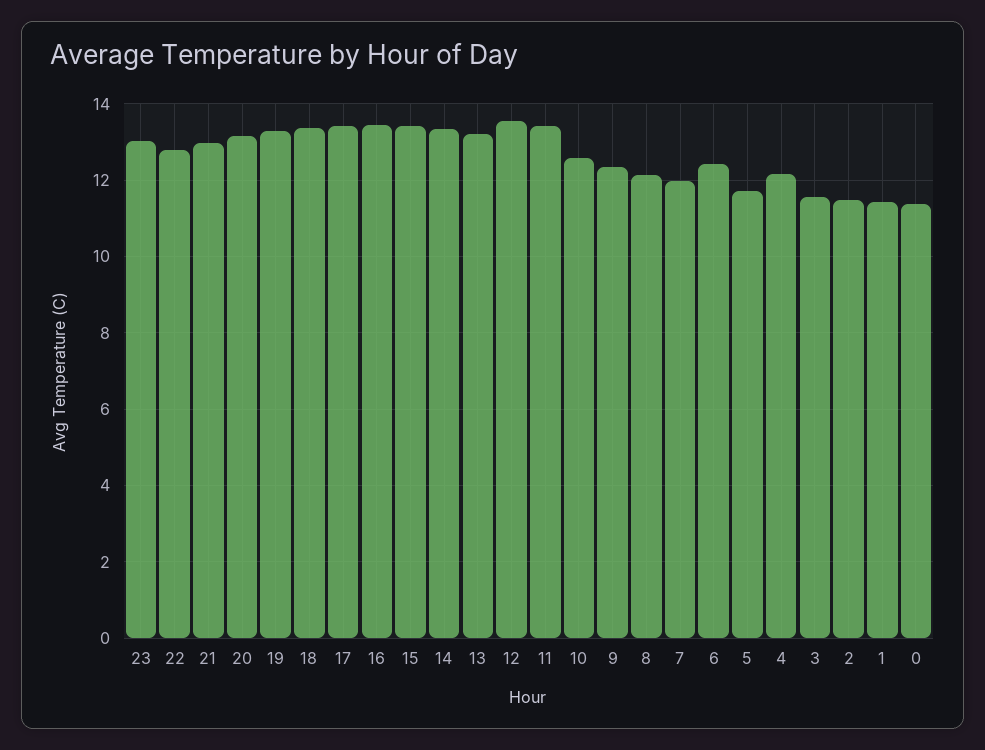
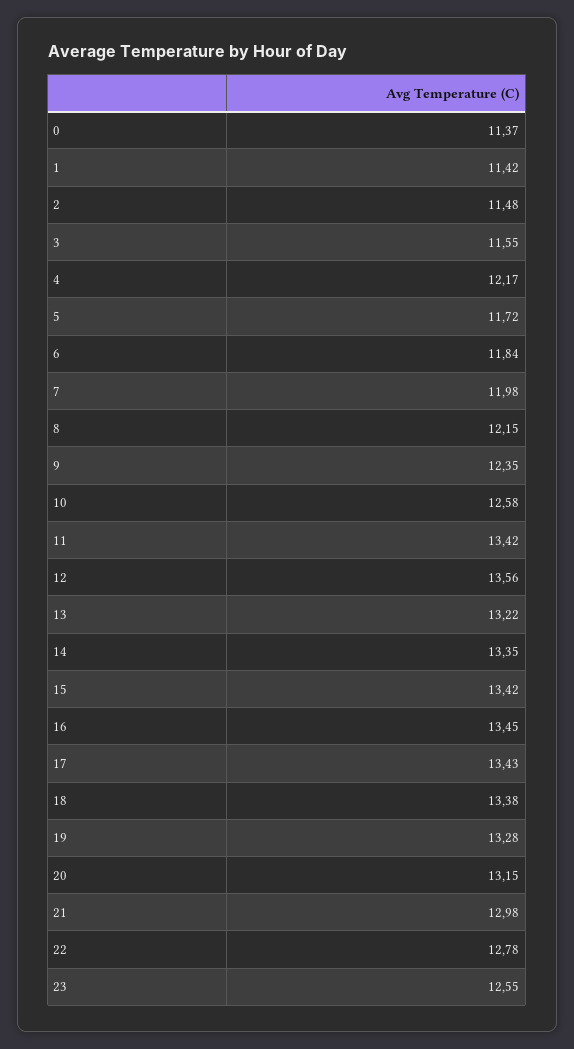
23: 13 -> 12.55
6: 12.4 -> 11.84

